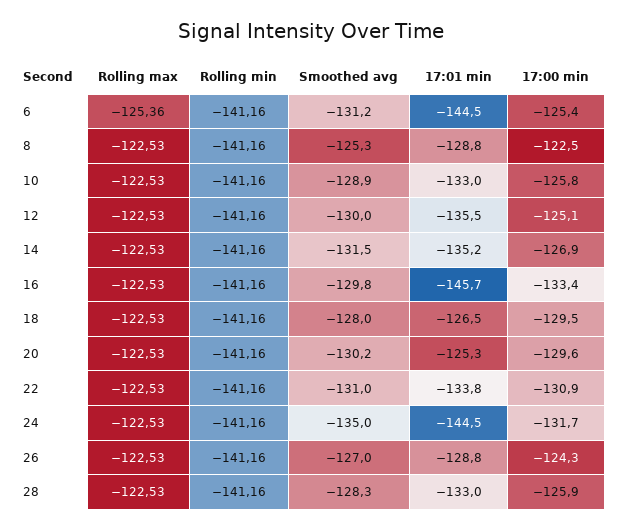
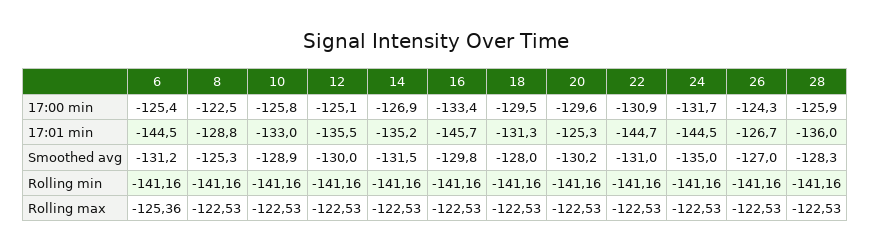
17:01 min, 18: -126.5 -> -131.3
17:01 min, 22: -133.8 -> -144.7
17:01 min, 26: -128.8 -> -126.7
17:01 min, 28: -133 -> -136

